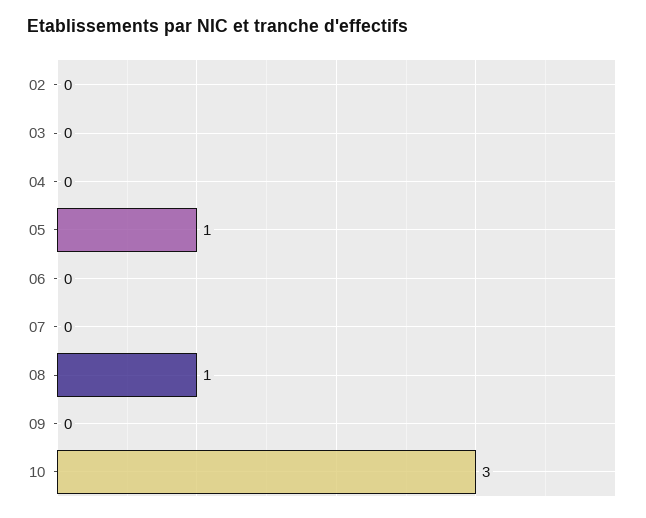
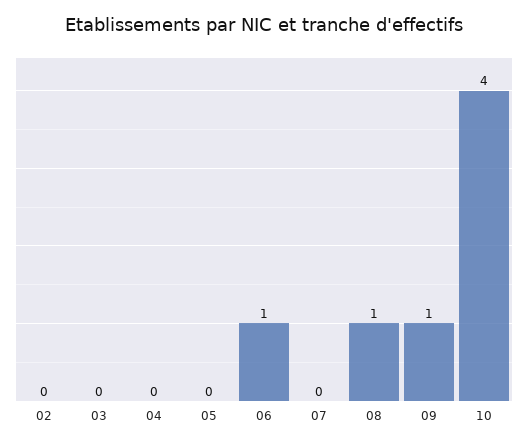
05: 1 -> 0
06: 0 -> 1
09: 0 -> 1
10: 3 -> 4

